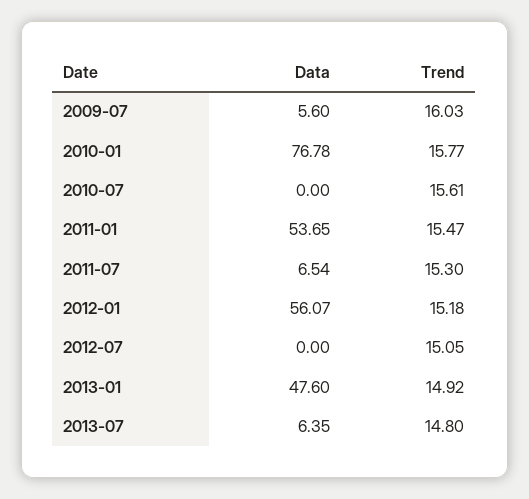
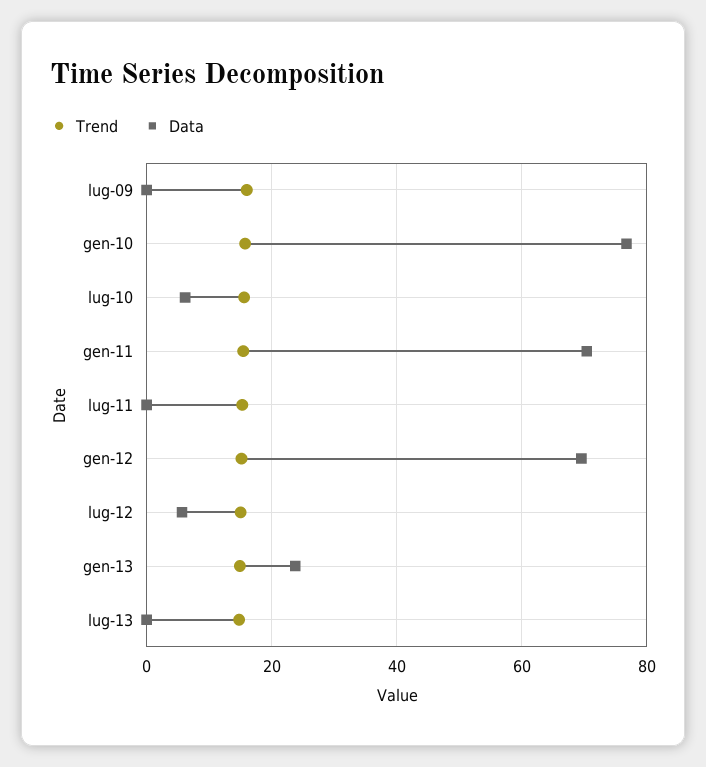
Data, 2009-07: 5.6 -> 0
Data, 2010-07: 0 -> 6
Data, 2011-01: 53.65 -> 70
Data, 2011-07: 6.54 -> 0
Data, 2012-01: 56.07 -> 70
Data, 2012-07: 0 -> 6
Data, 2013-01: 47.6 -> 24
Data, 2013-07: 6.35 -> 0

